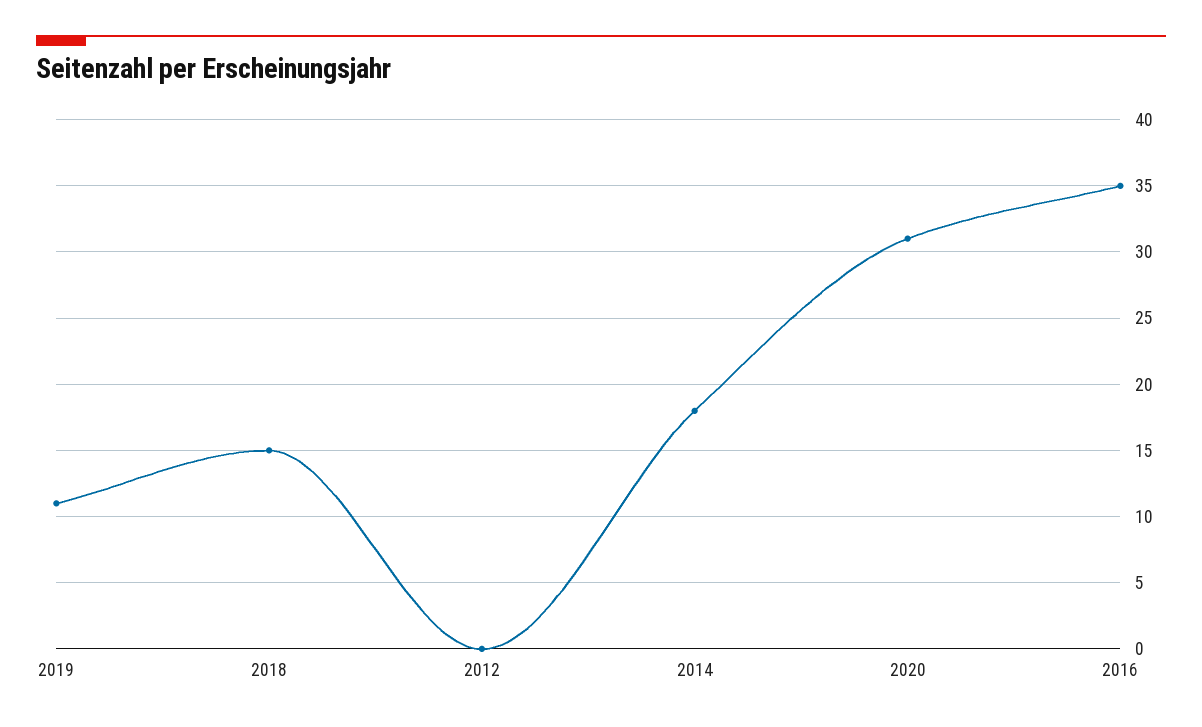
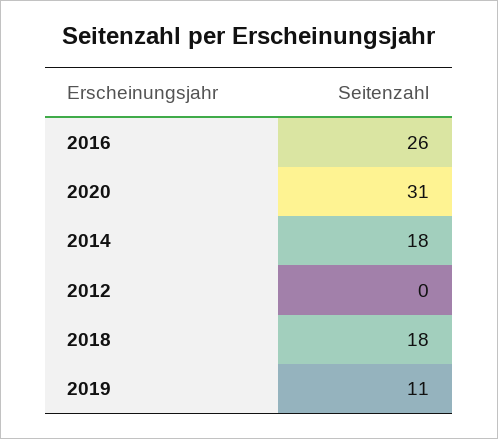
2018: 15 -> 18
2016: 35 -> 26

